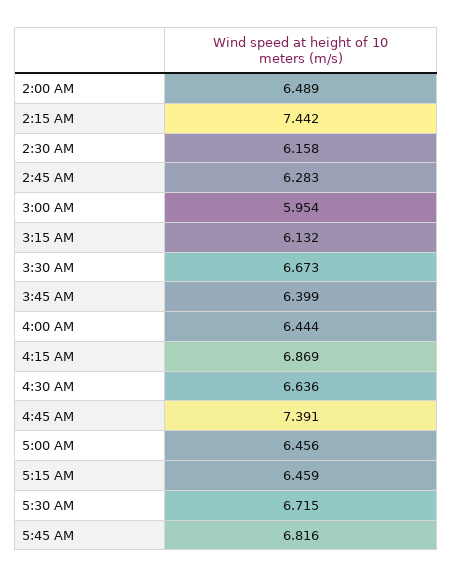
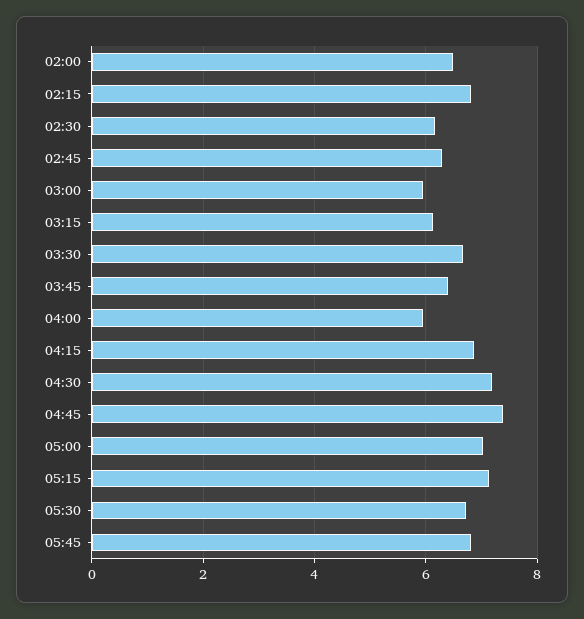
2:15 AM: 7.442 -> 6.8
4:00 AM: 6.444 -> 6
4:30 AM: 6.636 -> 7.2
5:00 AM: 6.456 -> 7
5:15 AM: 6.459 -> 7.2

